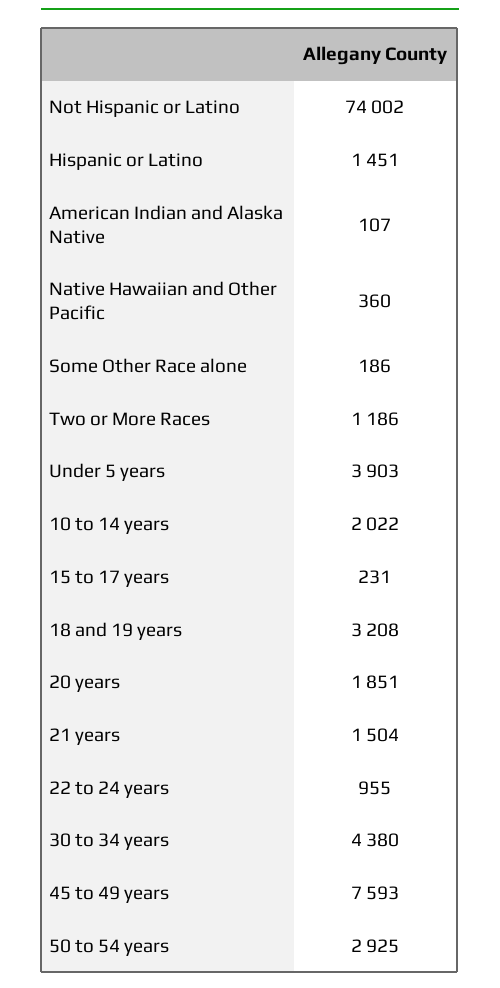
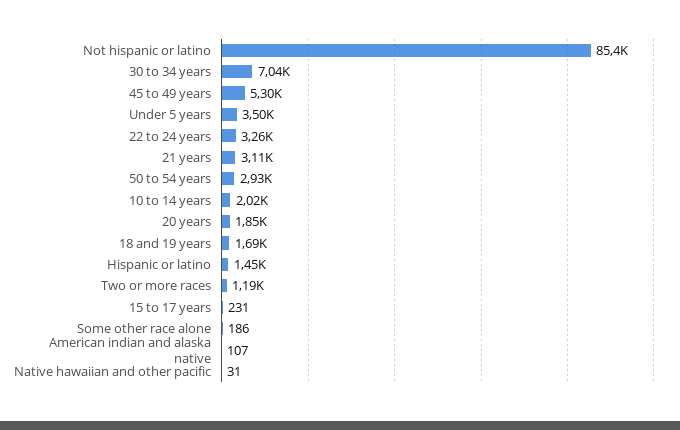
Not Hispanic or Latino: 74002 -> 85400
Native Hawaiian and Other Pacific: 360 -> 31
Under 5 years: 3903 -> 3500
18 and 19 years: 3208 -> 1690
21 years: 1504 -> 3110
22 to 24 years: 955 -> 3260
30 to 34 years: 4380 -> 7040
45 to 49 years: 7593 -> 5300

